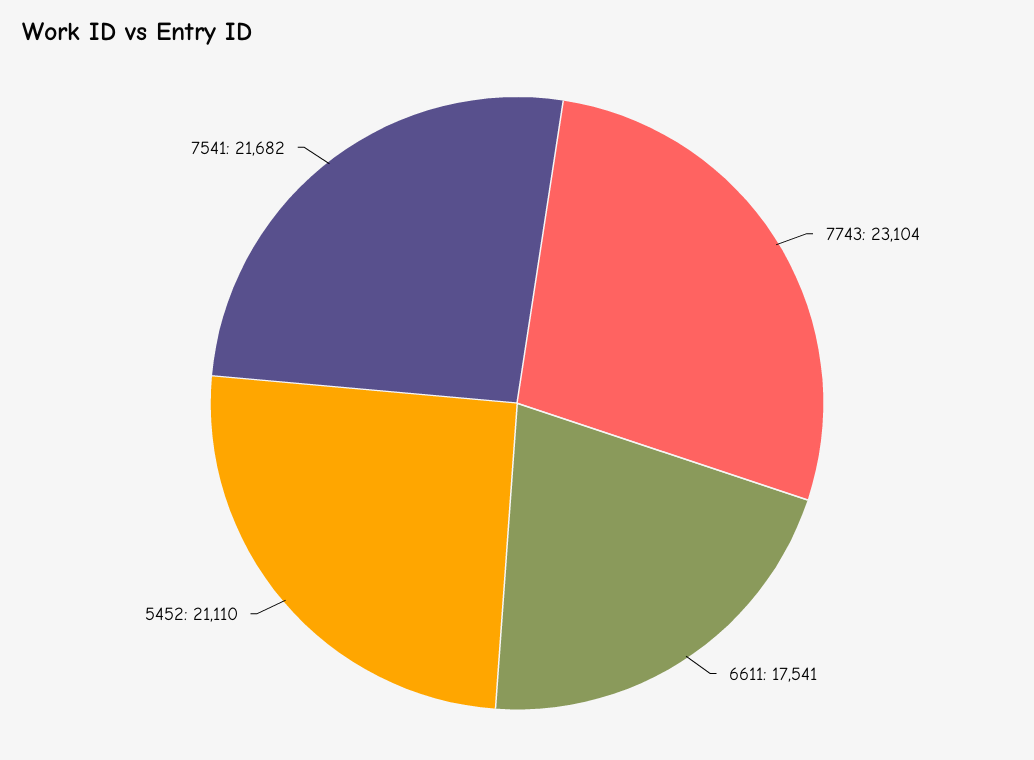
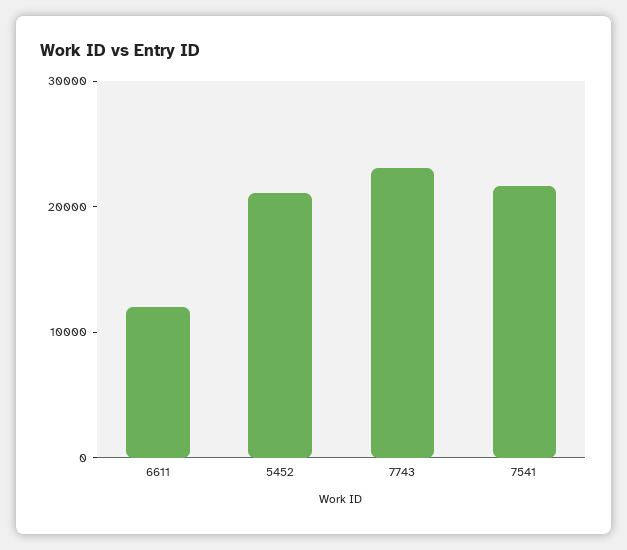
6611: 17541 -> 12000

